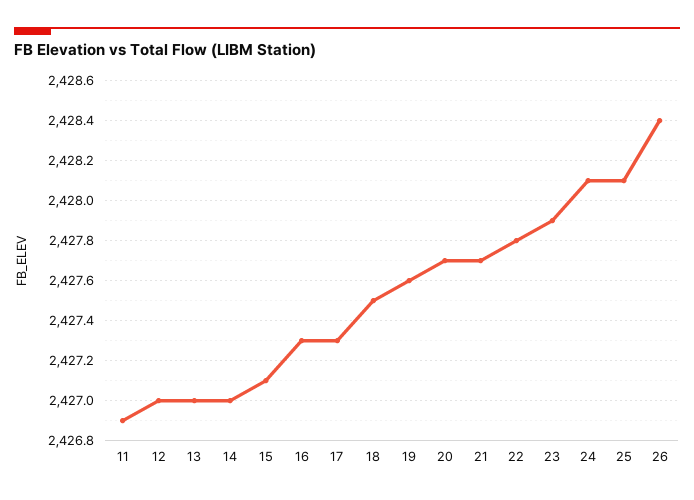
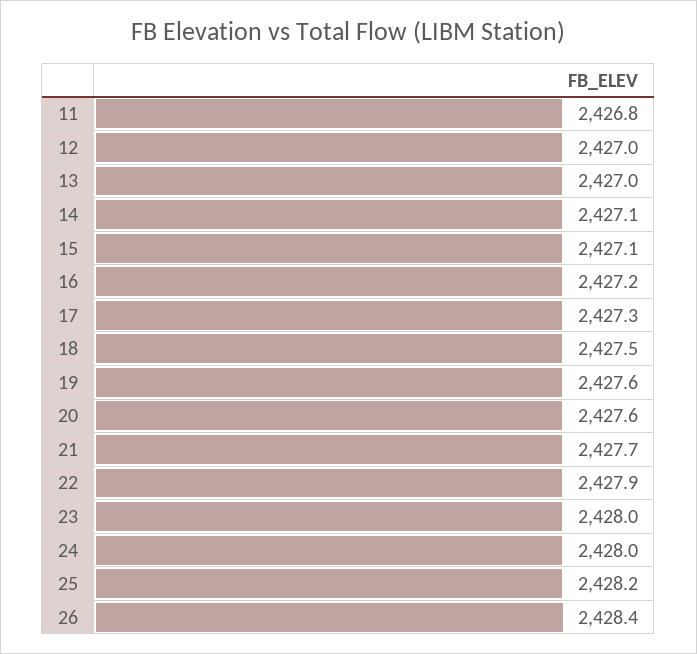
11: 2426.9 -> 2426.8
14: 2427 -> 2427.1
16: 2427.3 -> 2427.2
20: 2427.7 -> 2427.6
22: 2427.8 -> 2427.9
23: 2427.9 -> 2428
24: 2428.1 -> 2428
25: 2428.1 -> 2428.2

